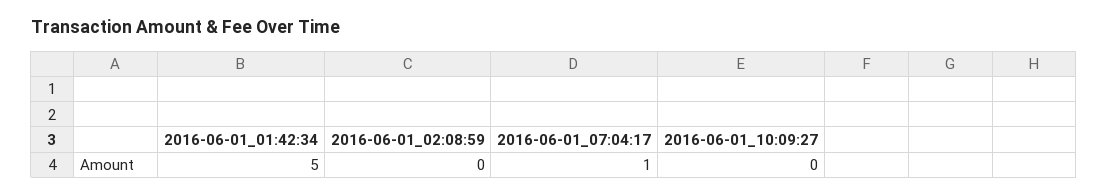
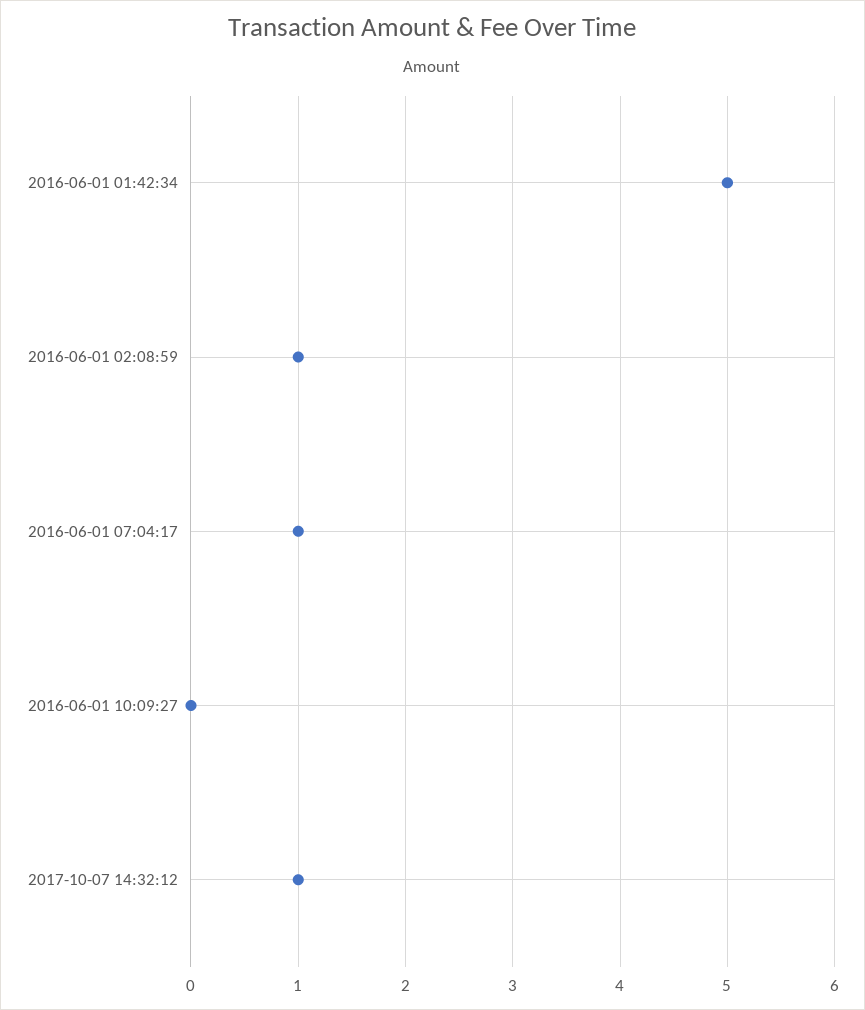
2016-06-01_02:08:59: 0 -> 1
2017-10-07 14:32:12: none -> 1

